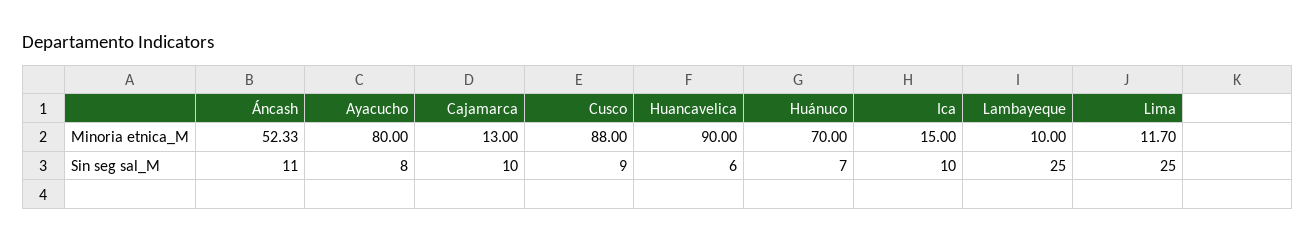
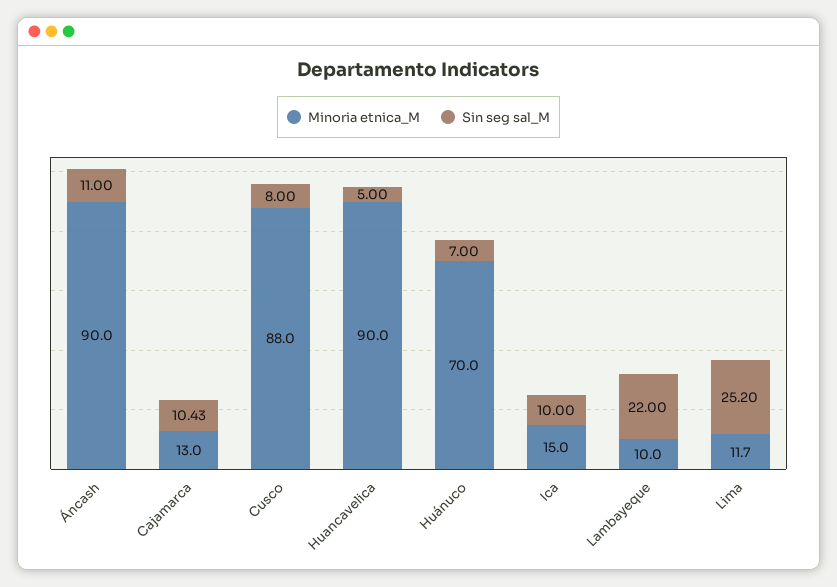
Minoria etnica_M, Áncash: 52.33 -> 90
Minoria etnica_M, Ayacucho: 80 -> none
Sin seg sal_M, Ayacucho: 8 -> none
Sin seg sal_M, Cajamarca: 10 -> 10.43
Sin seg sal_M, Cusco: 9 -> 8
Sin seg sal_M, Huancavelica: 6 -> 5
Sin seg sal_M, Lambayeque: 25 -> 22
Sin seg sal_M, Lima: 25 -> 25.2

